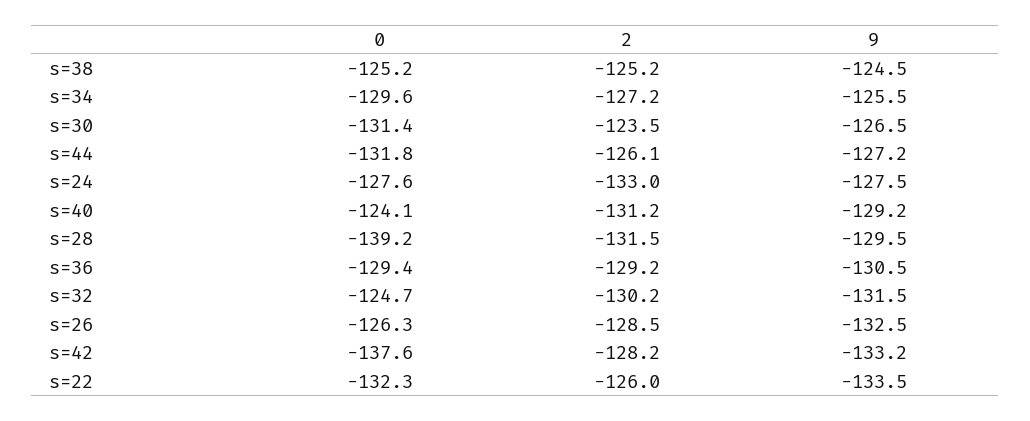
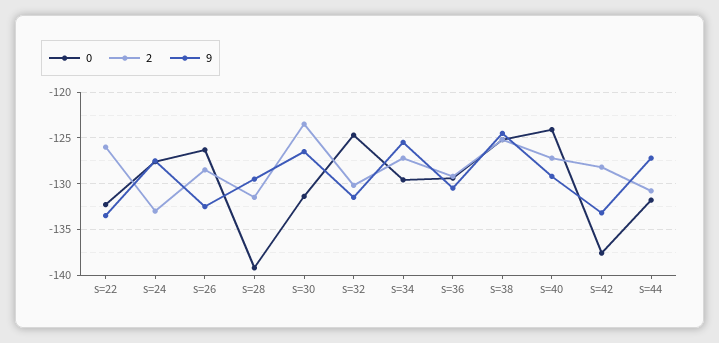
2, s=44: -126.1 -> -131
2, s=40: -131.2 -> -127

